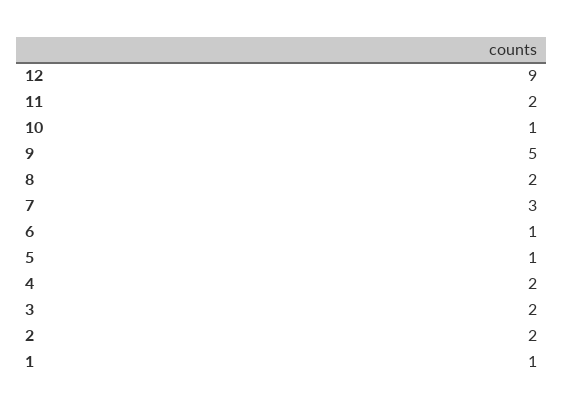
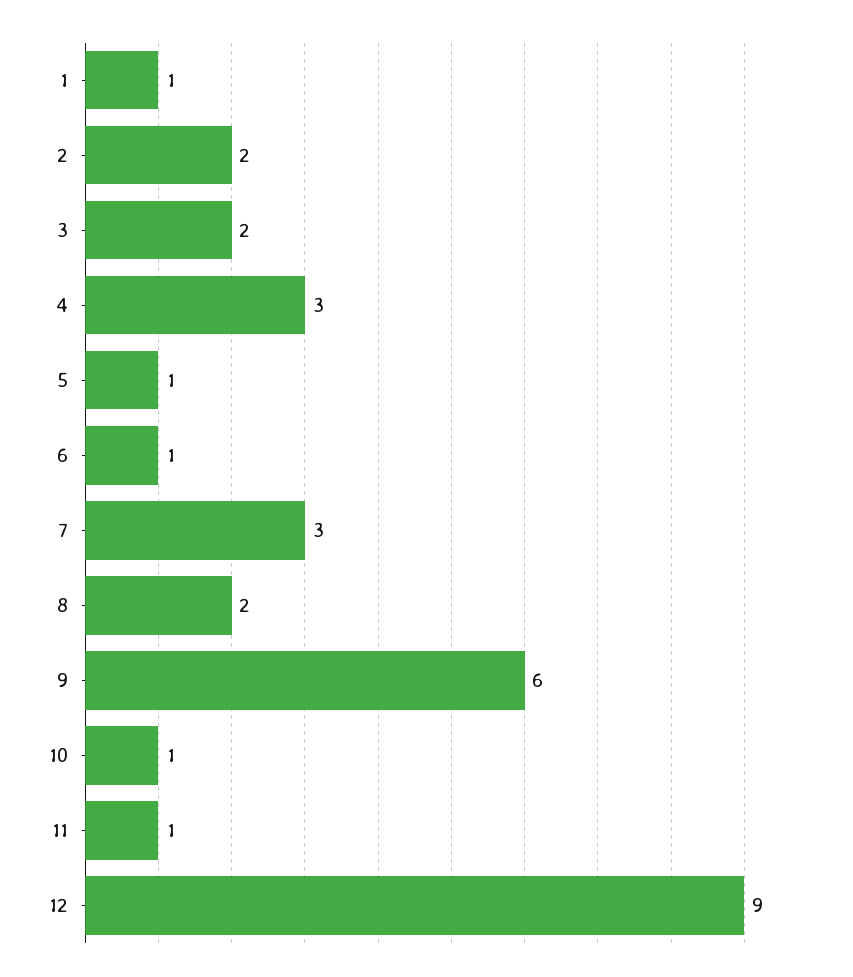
11: 2 -> 1
9: 5 -> 6
4: 2 -> 3

